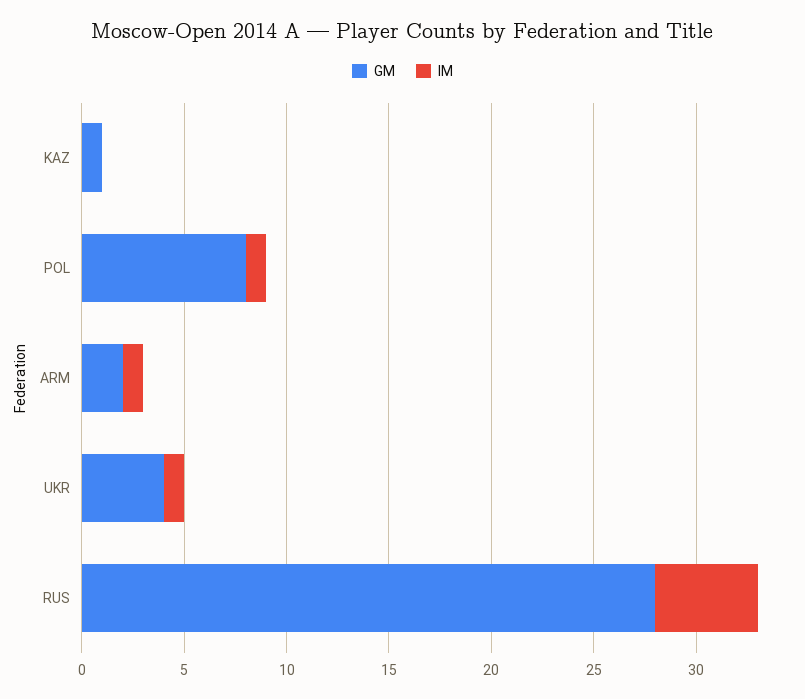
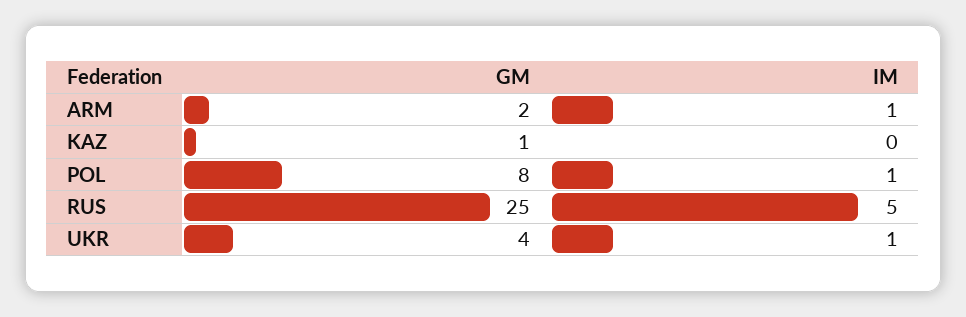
GM, RUS: 28 -> 25

